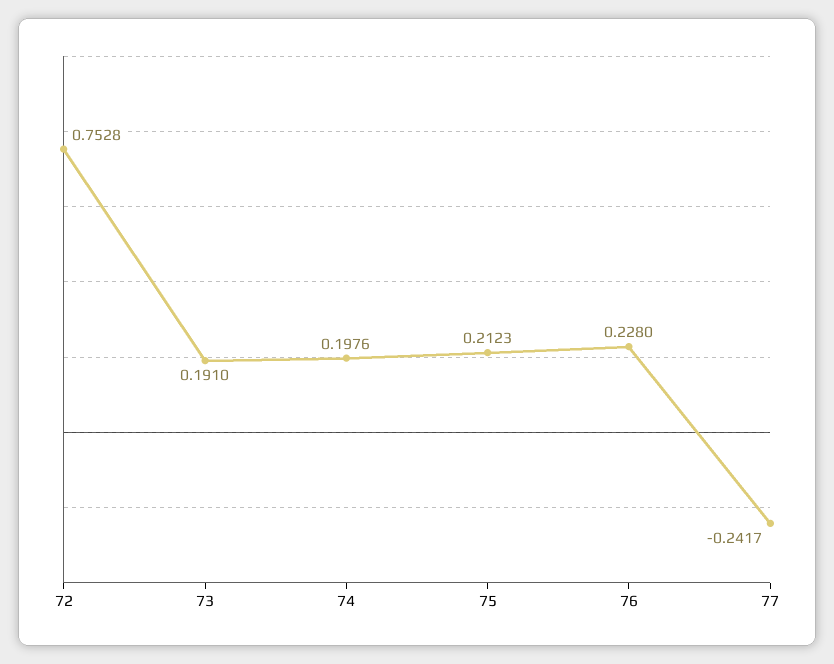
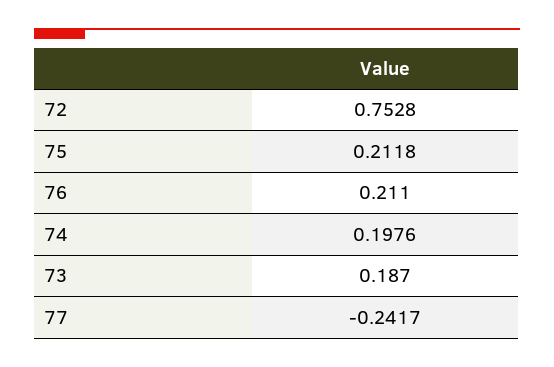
73: 0.191 -> 0.187
75: 0.2123 -> 0.2118
76: 0.228 -> 0.211

